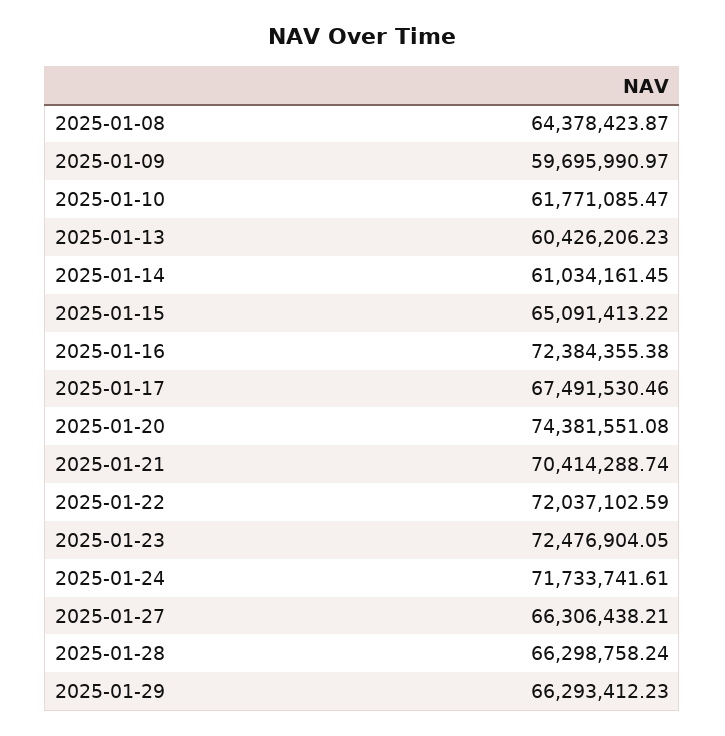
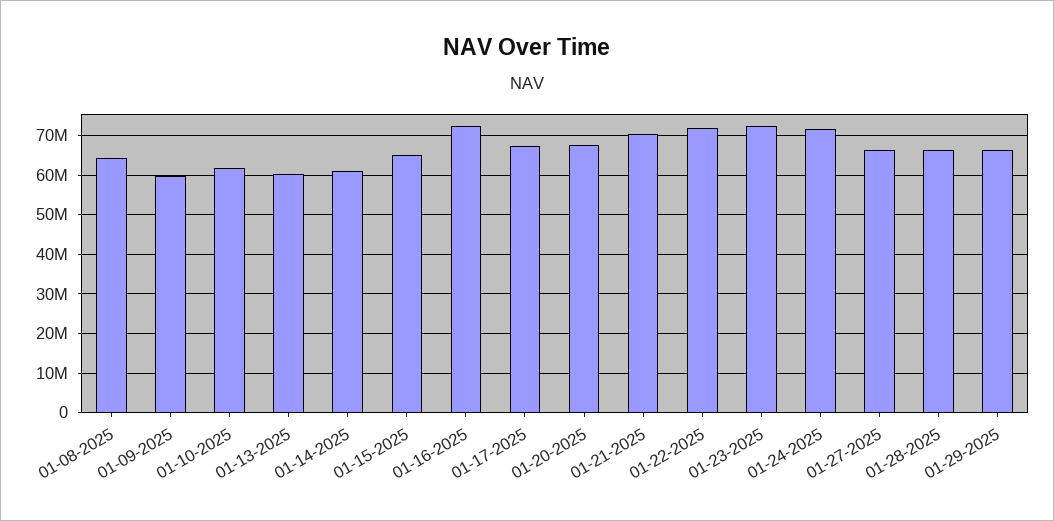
2025-01-20: 74381551.08 -> 68000000

